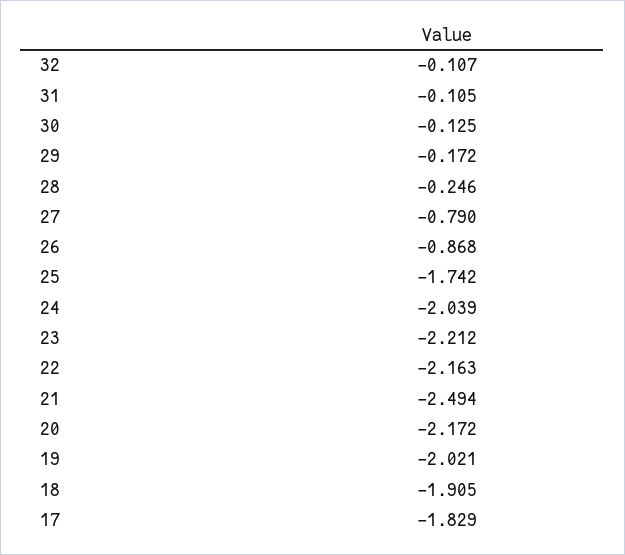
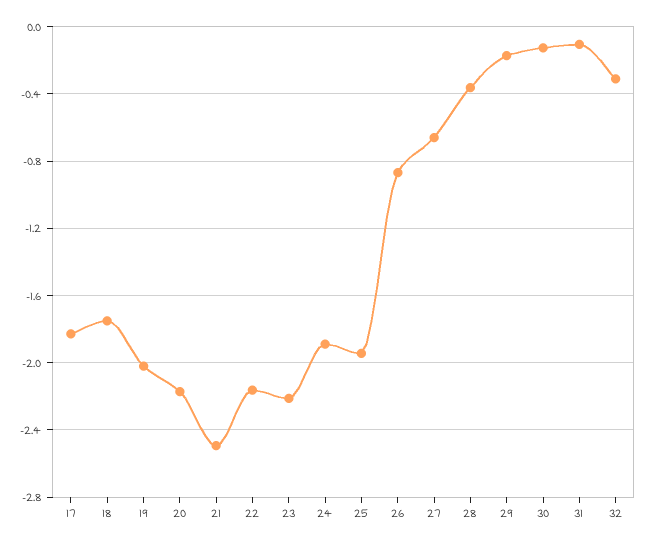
32: -0.107 -> -0.3
28: -0.246 -> -0.35
27: -0.79 -> -0.65
25: -1.742 -> -1.95
24: -2.039 -> -1.9
18: -1.905 -> -1.75

